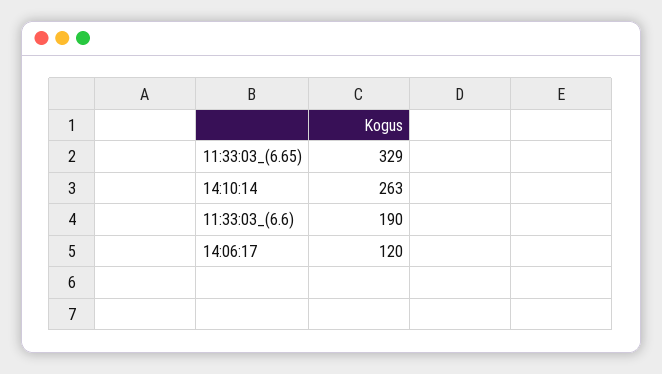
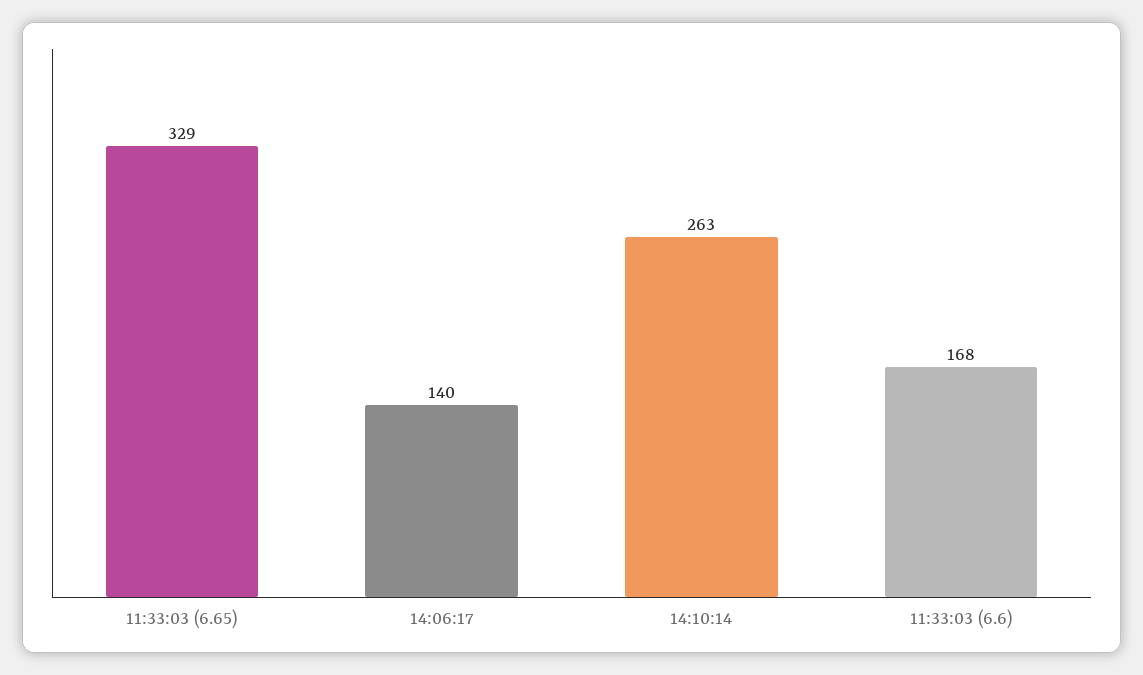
11:33:03_(6.6): 190 -> 168
14:06:17: 120 -> 140

